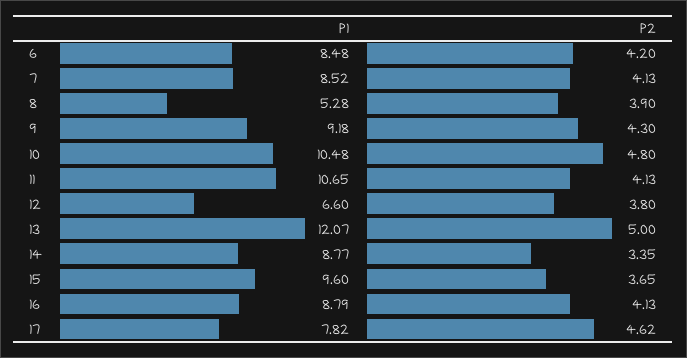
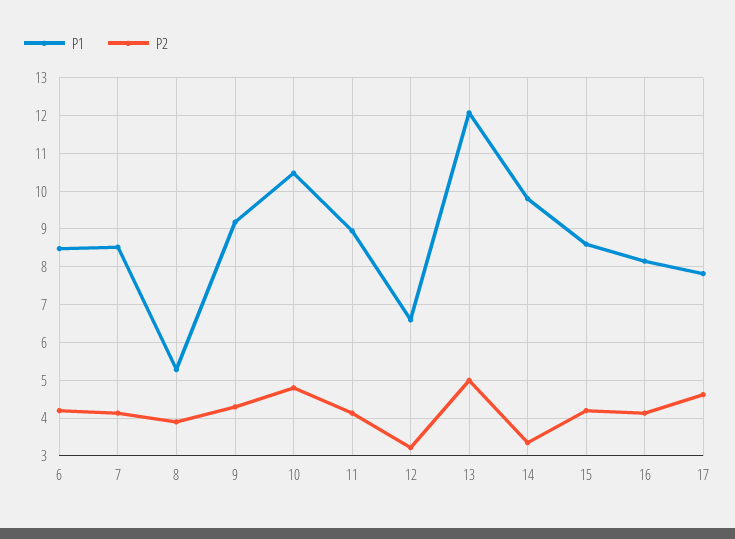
P1, 11: 10.65 -> 9
P2, 12: 3.8 -> 3.2
P1, 14: 8.77 -> 9.8
P1, 15: 9.6 -> 8.6
P2, 15: 3.65 -> 4.2
P1, 16: 8.79 -> 8.2

